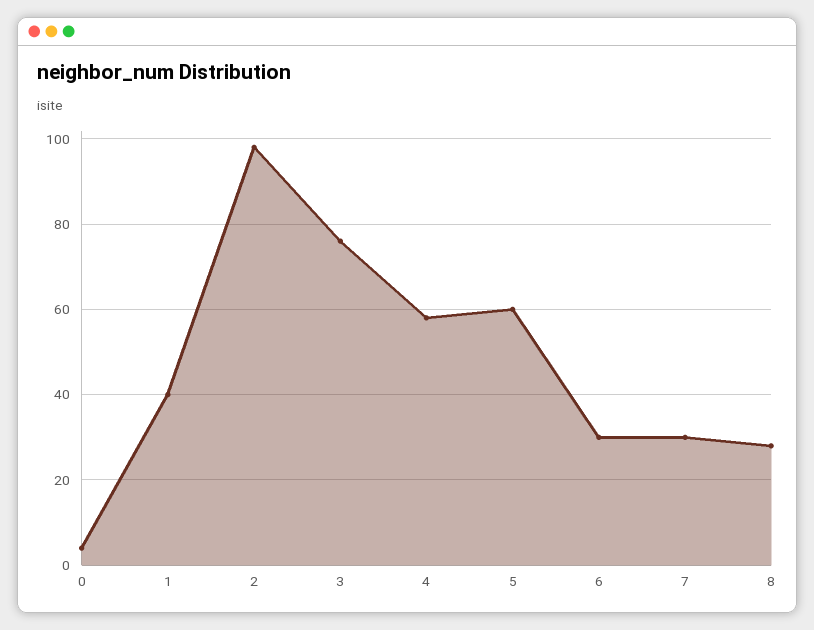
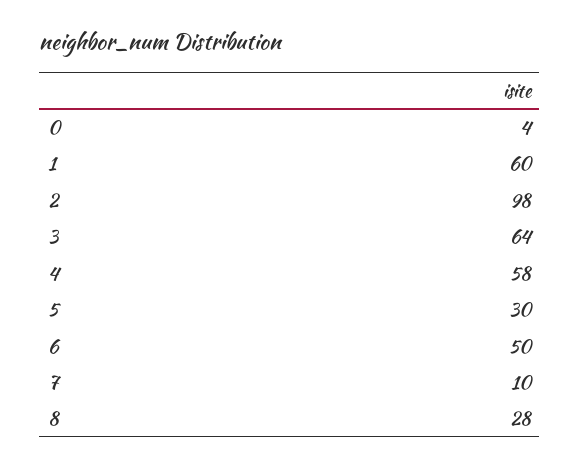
1: 40 -> 60
3: 75 -> 64
5: 60 -> 30
6: 30 -> 50
7: 30 -> 10

